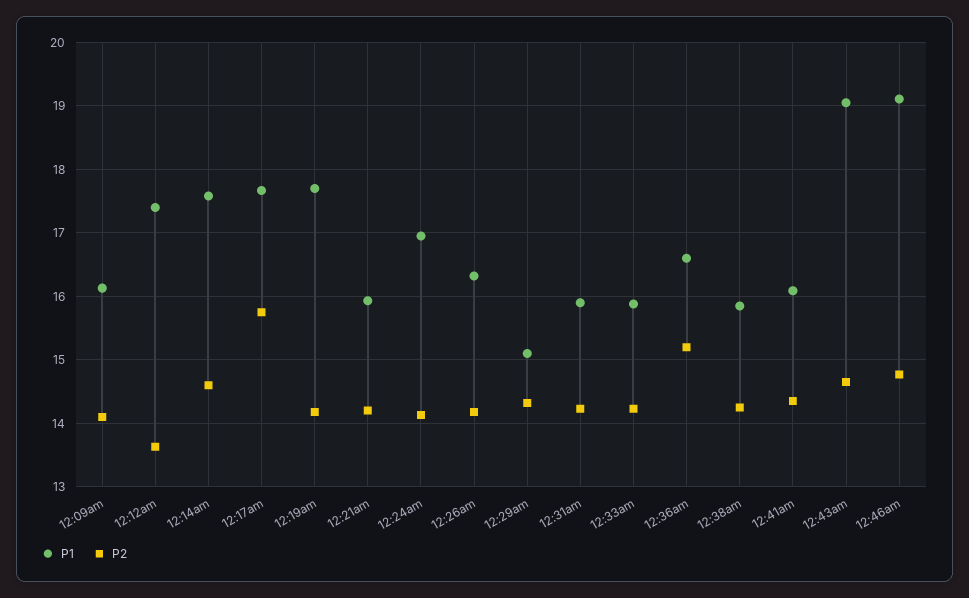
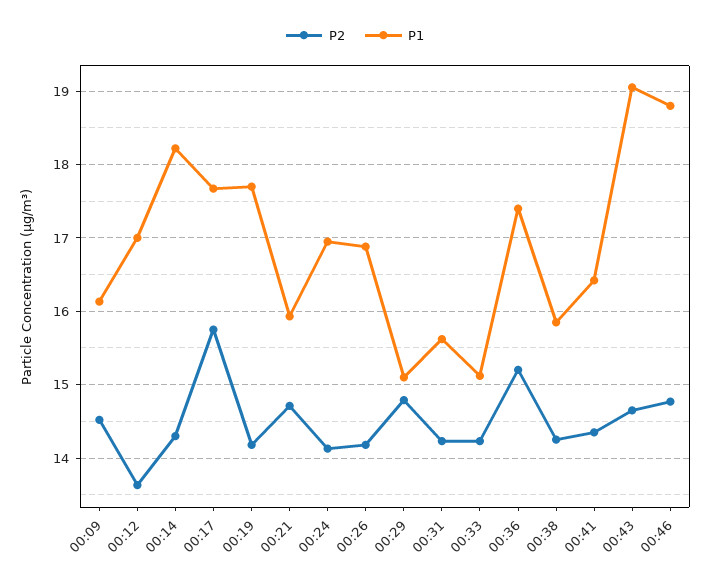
P2, 12:09am: 14.1 -> 14.5
P1, 12:12am: 17.4 -> 17
P1, 12:14am: 17.6 -> 18.2
P2, 12:14am: 14.6 -> 14.3
P2, 12:21am: 14.2 -> 14.7
P1, 12:26am: 16.3 -> 16.9
P2, 12:29am: 14.3 -> 14.8
P1, 12:31am: 15.9 -> 15.6
P1, 12:33am: 15.9 -> 15.1
P1, 12:36am: 16.6 -> 17.4
P1, 12:41am: 16.1 -> 16.4
P1, 12:46am: 19.1 -> 18.8

